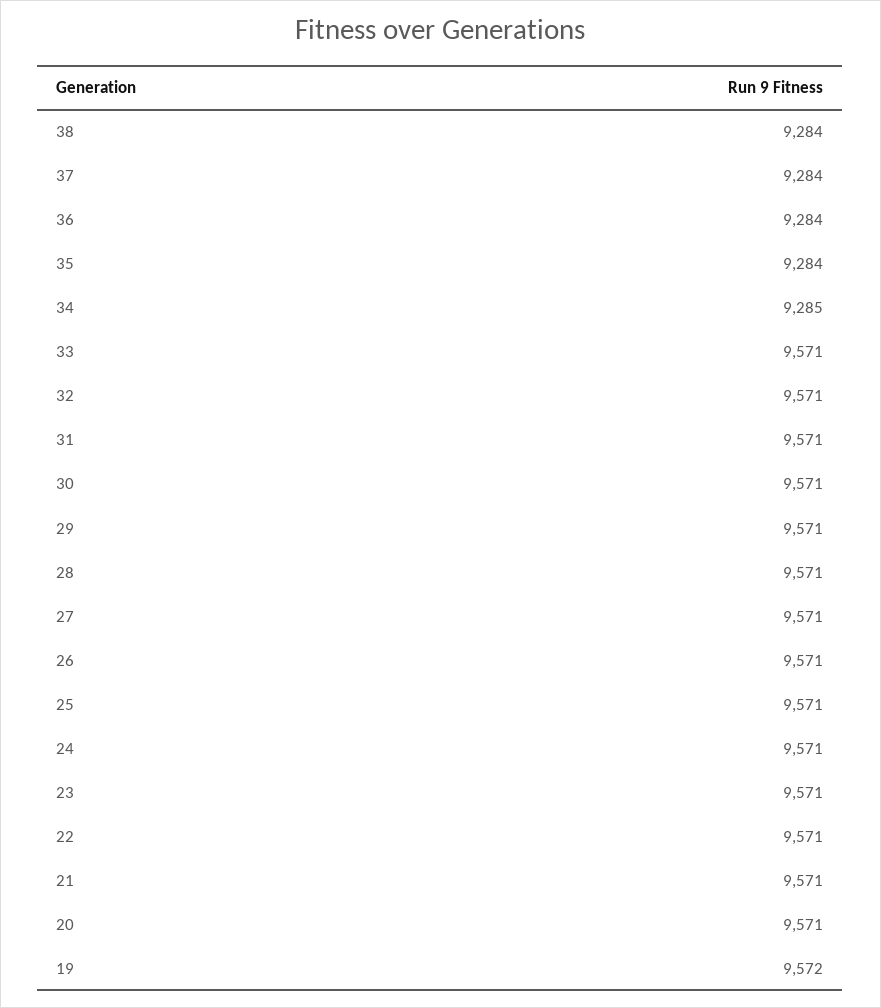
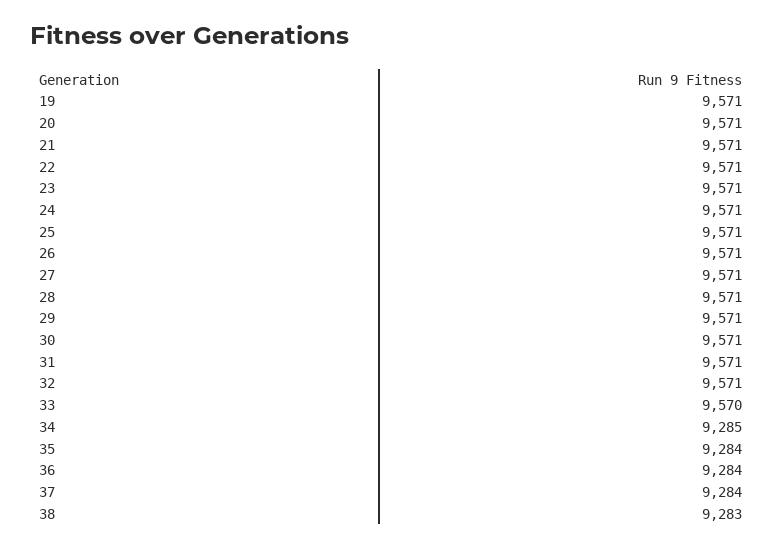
38: 9284 -> 9283
33: 9571 -> 9570
19: 9572 -> 9571

